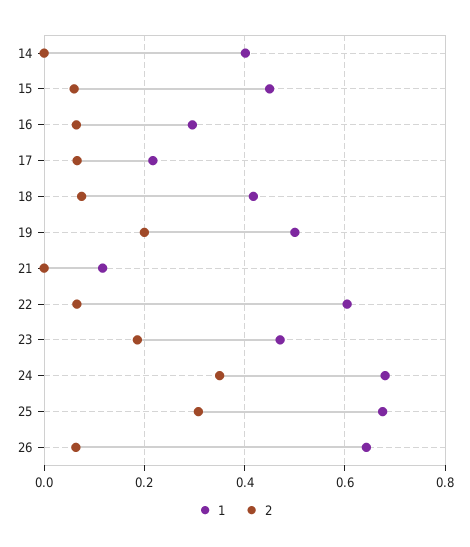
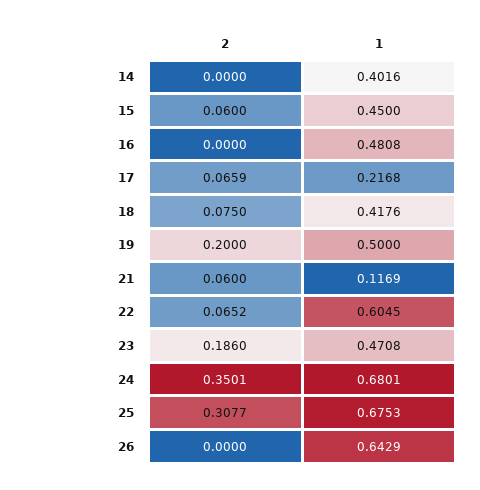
1, 16: 0.3 -> 0.4808
2, 16: 0.06 -> 0
2, 21: 0 -> 0.06
2, 26: 0.06 -> 0

